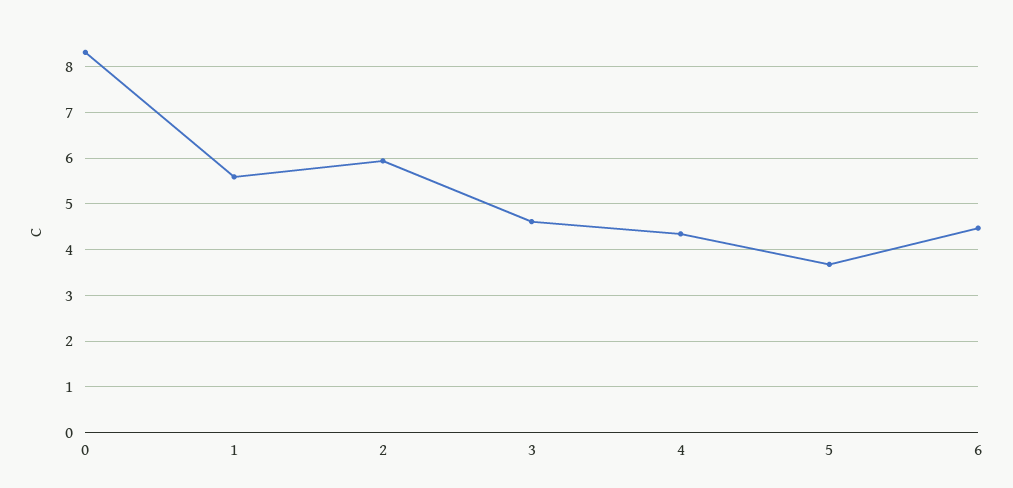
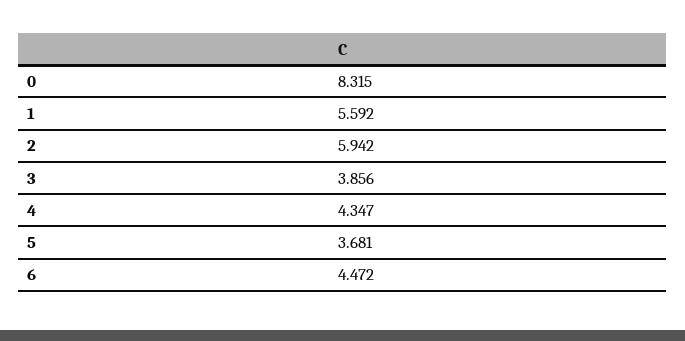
3: 4.6 -> 3.856

